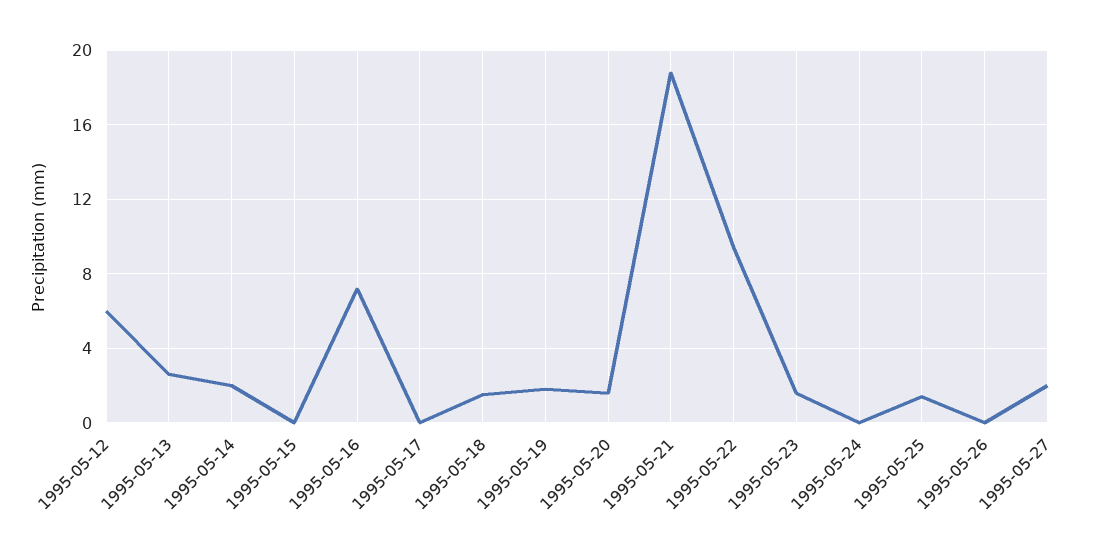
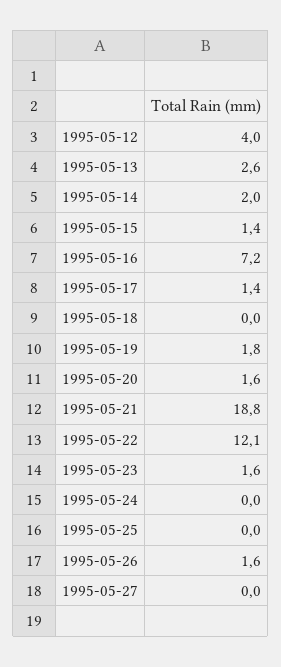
1995-05-12: 6 -> 4
1995-05-15: 0 -> 1.4
1995-05-17: 0 -> 1.4
1995-05-18: 1.5 -> 0
1995-05-22: 9.5 -> 12.1
1995-05-25: 1.5 -> 0
1995-05-26: 0 -> 1.6
1995-05-27: 2 -> 0

